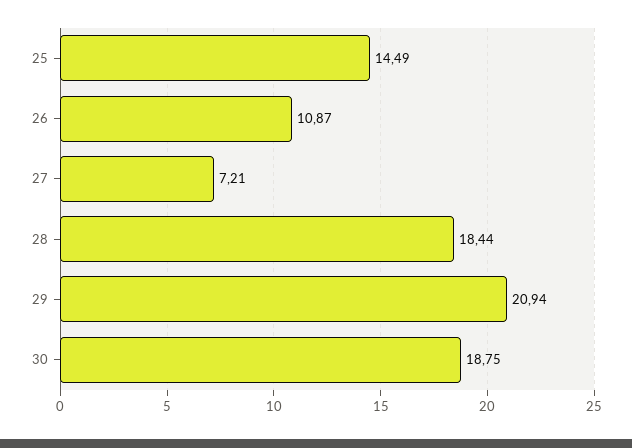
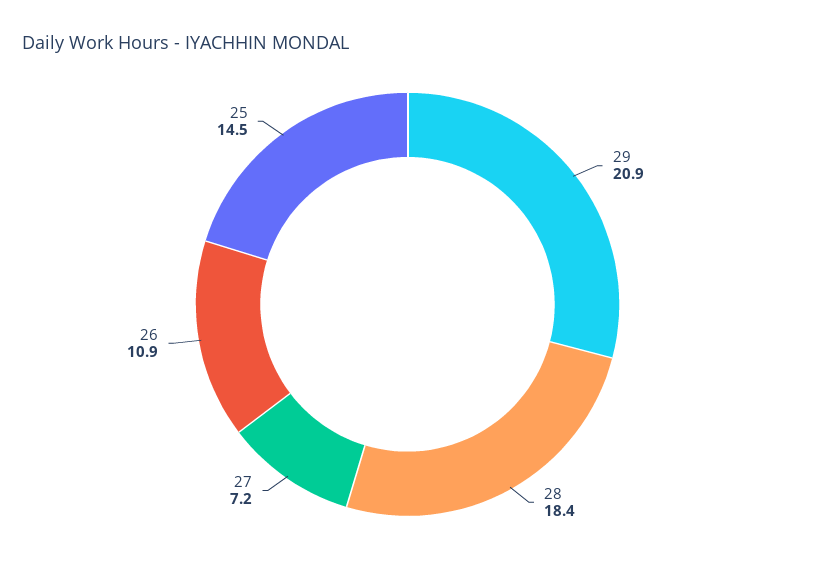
30: 18.75 -> none

